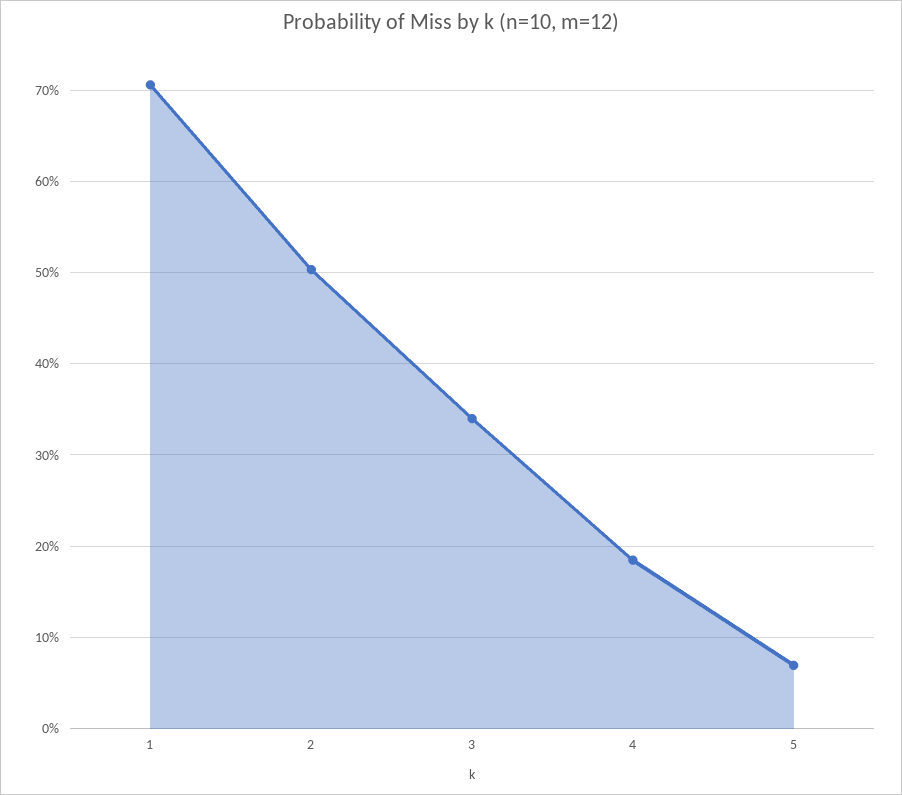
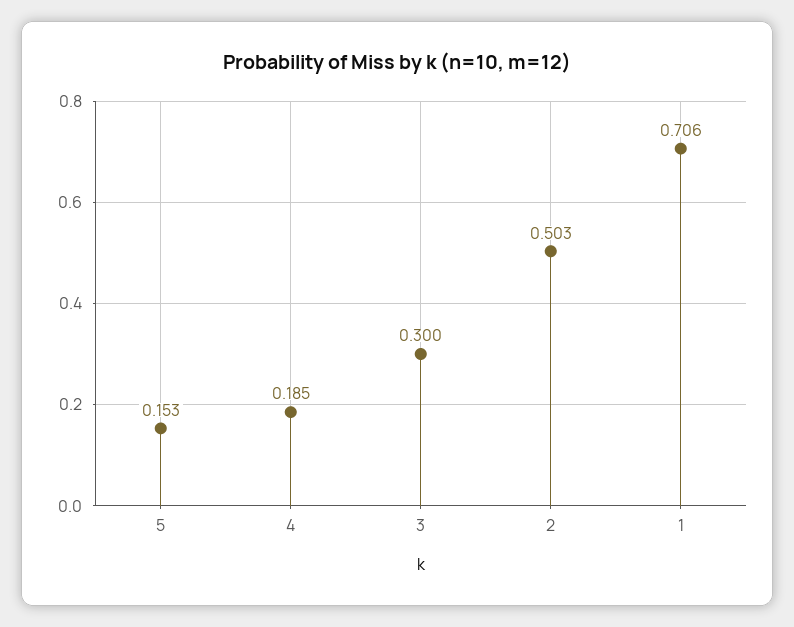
3: 0.34 -> 0.3
5: 0.07 -> 0.153

